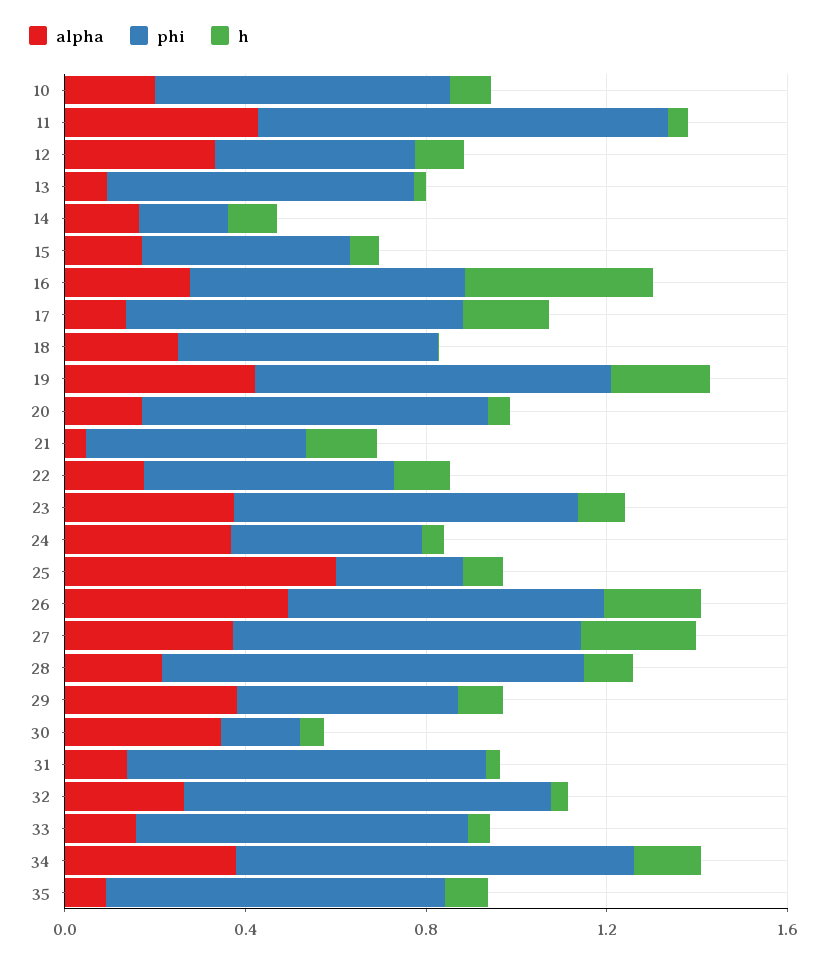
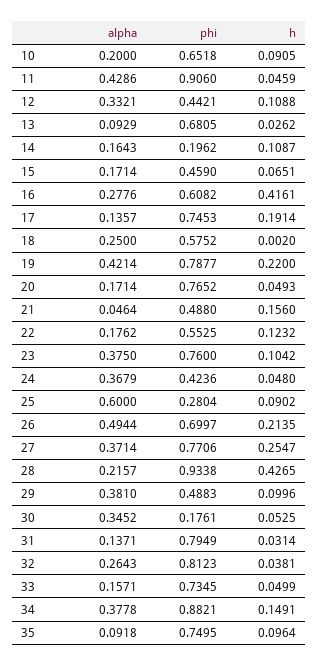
h, 28: 0.1 -> 0.4265

